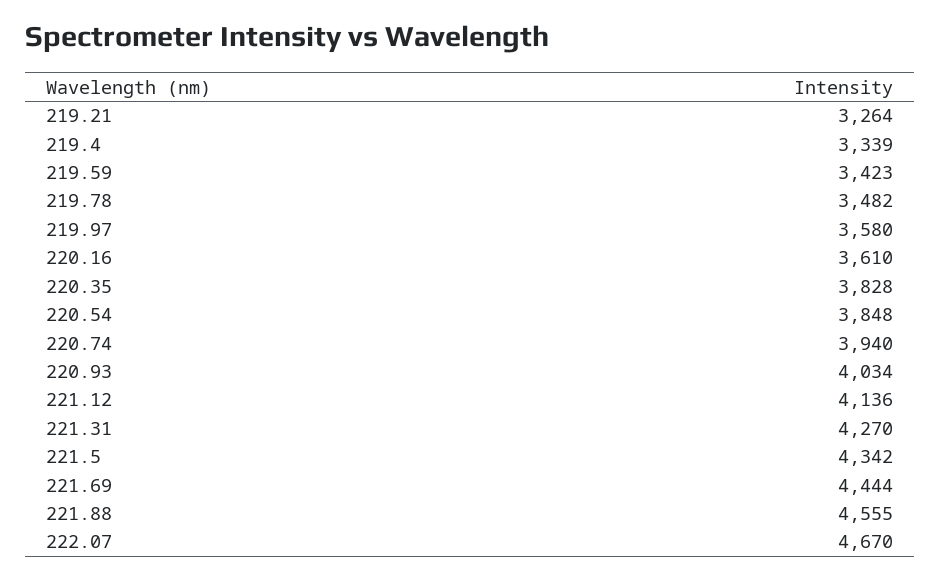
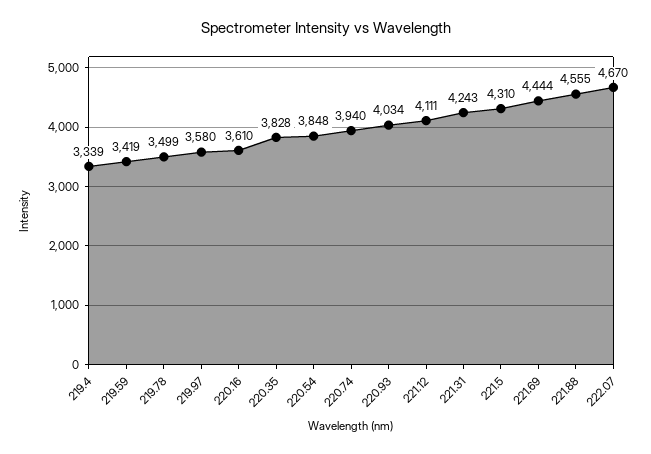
219.21: 3264 -> none
219.59: 3423 -> 3419
219.78: 3482 -> 3499
221.12: 4136 -> 4111
221.31: 4270 -> 4243
221.5: 4342 -> 4310

